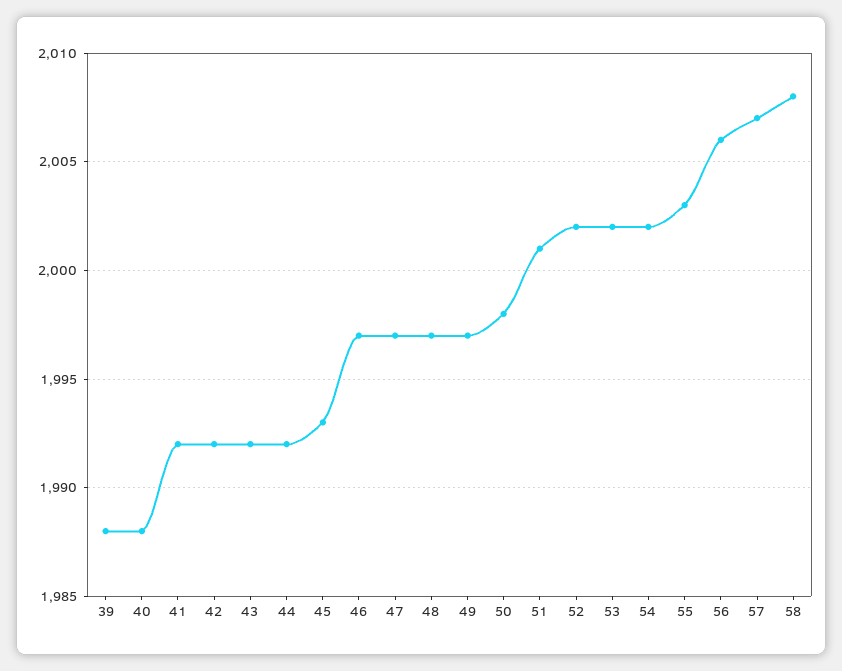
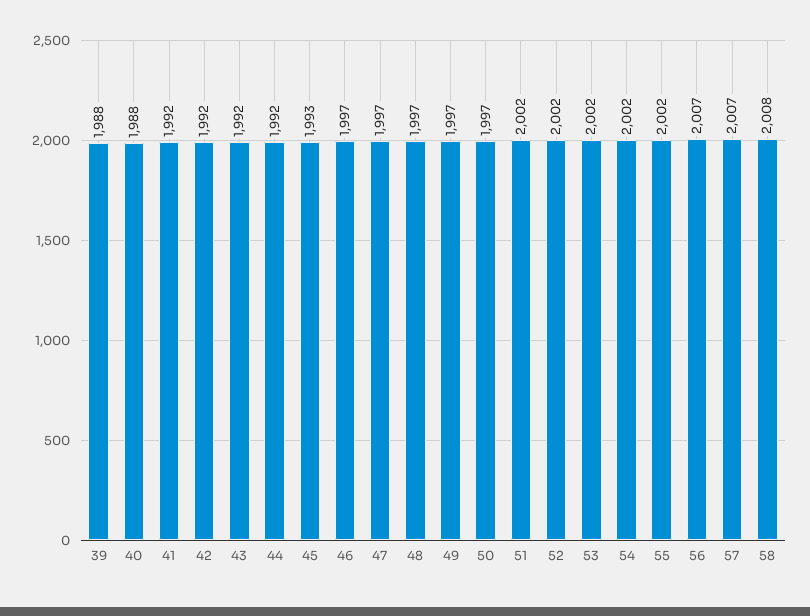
50: 1998 -> 1997
51: 2001 -> 2002
55: 2003 -> 2002
56: 2006 -> 2007

